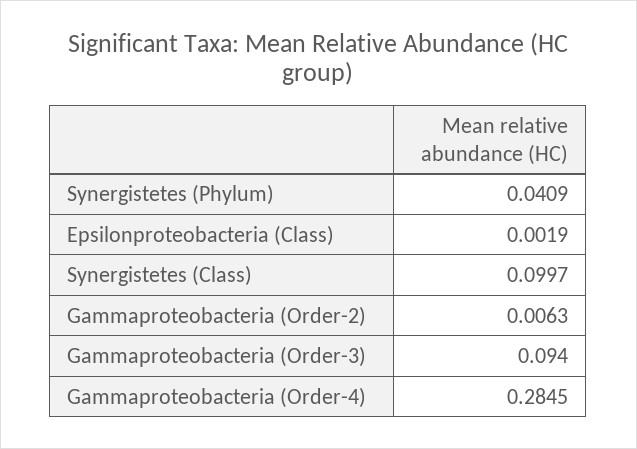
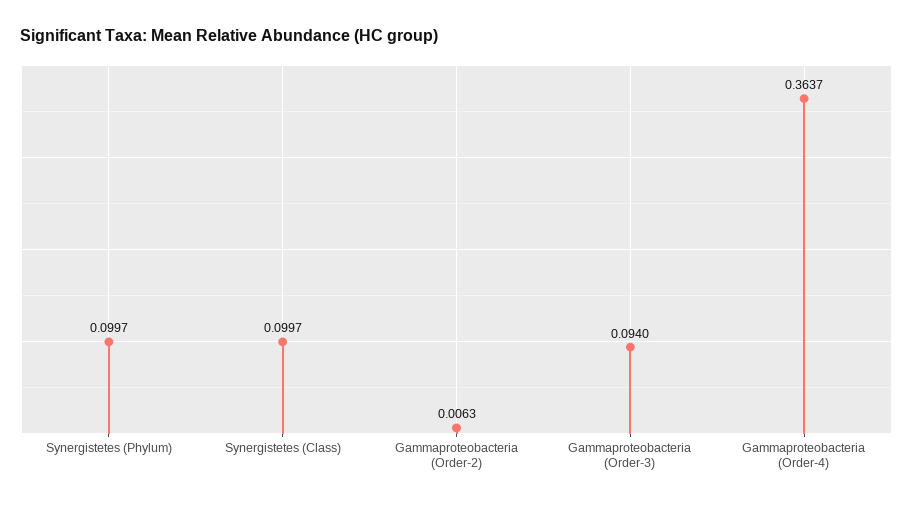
Synergistetes (Phylum): 0.0409 -> 0.0997
Epsilonproteobacteria (Class): 0.0019 -> none
Gammaproteobacteria (Order-4): 0.2845 -> 0.3637

